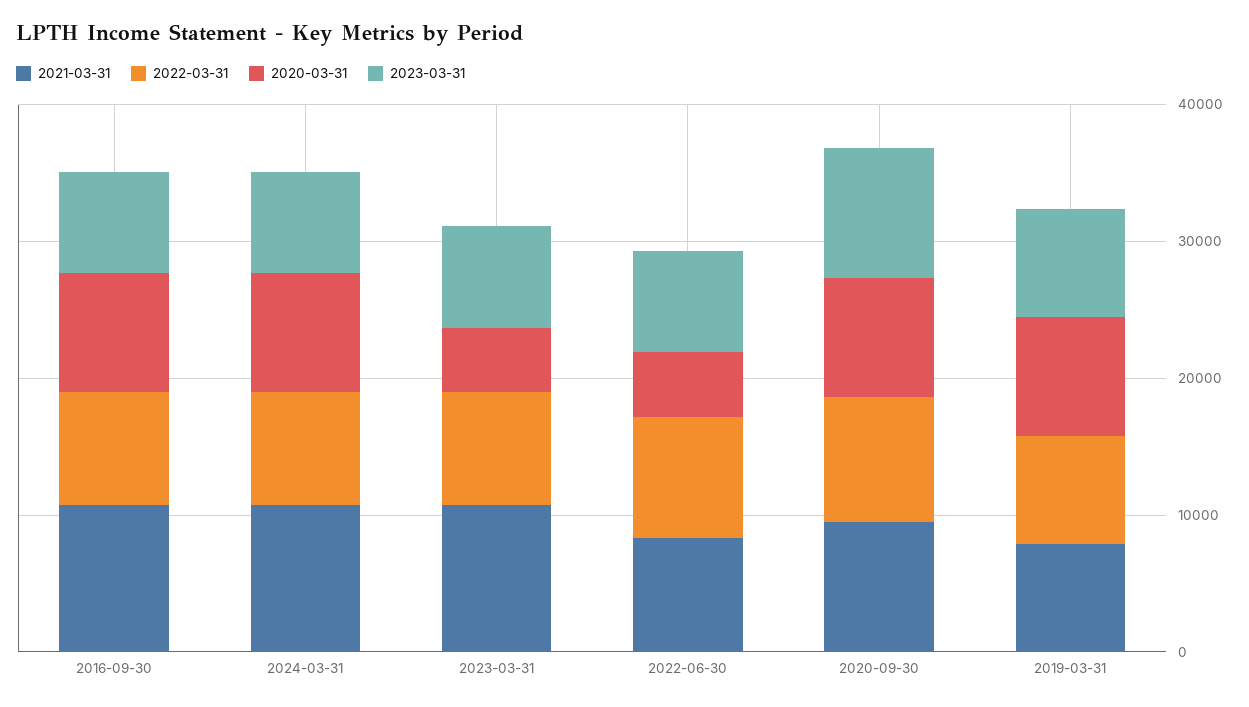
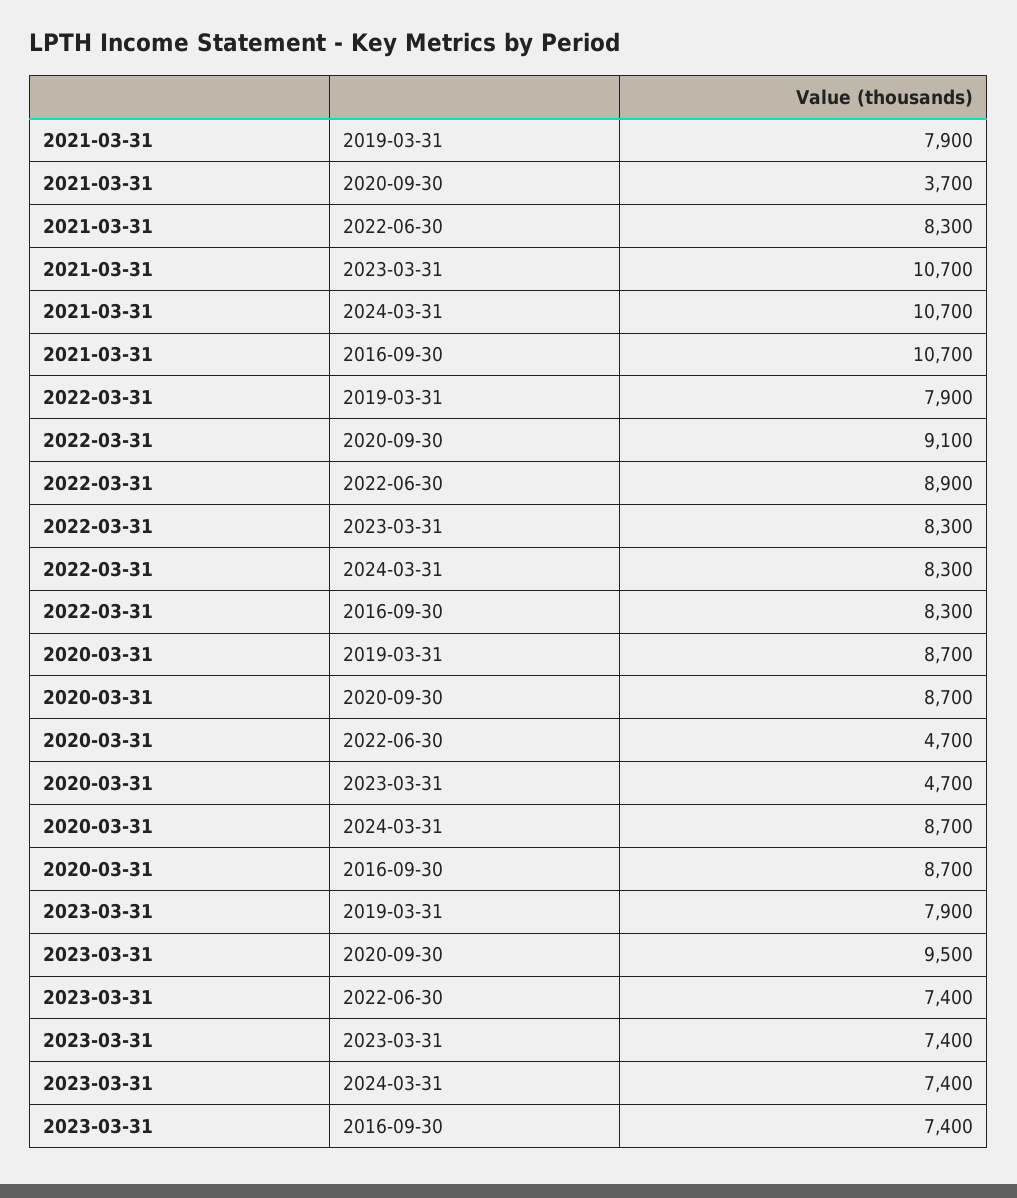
2021-03-31, 2020-09-30: 10000 -> 3700

